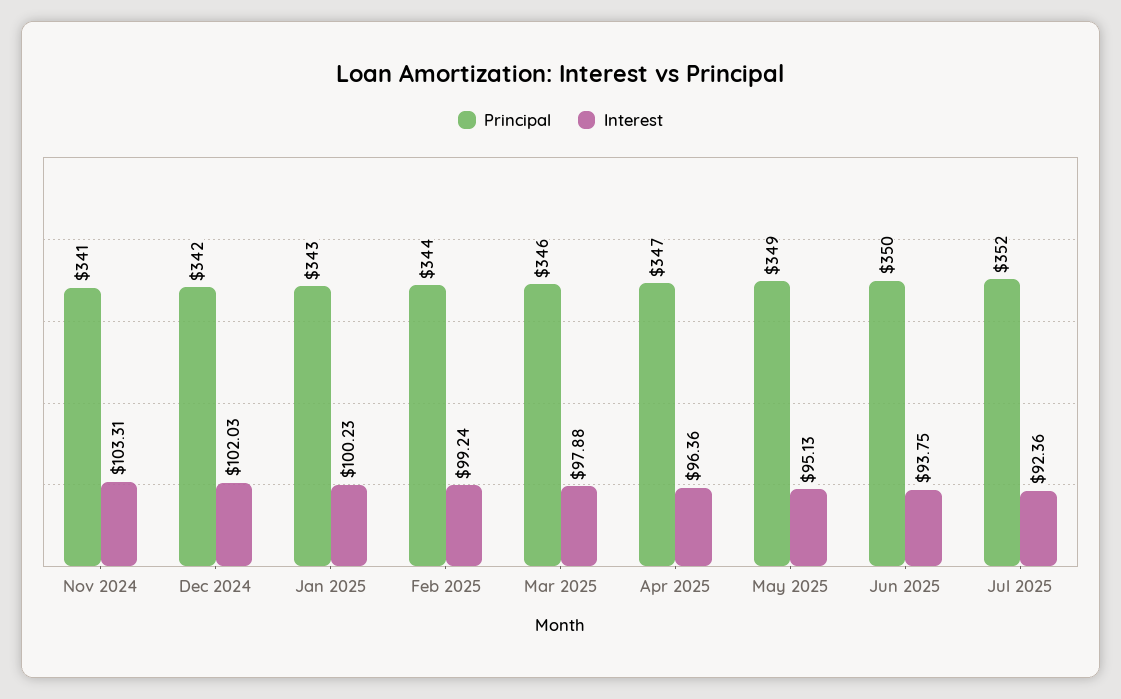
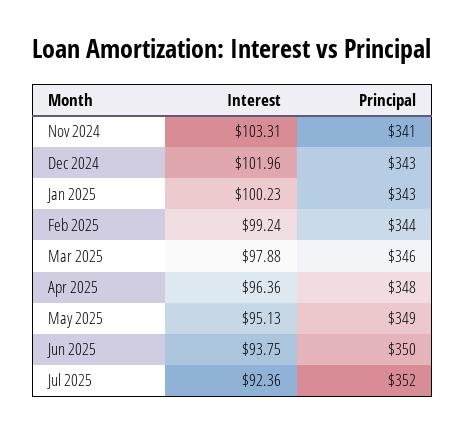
Principal, Dec 2024: 342 -> 343
Interest, Dec 2024: 102.03 -> 101.96
Principal, Apr 2025: 347 -> 348

